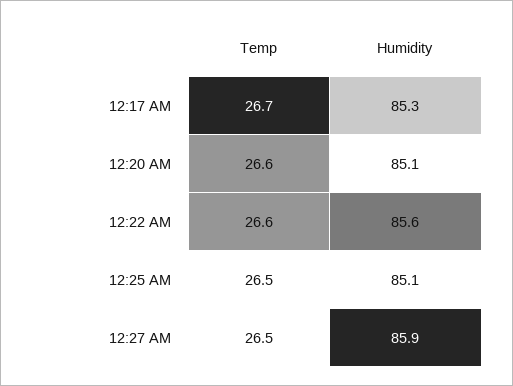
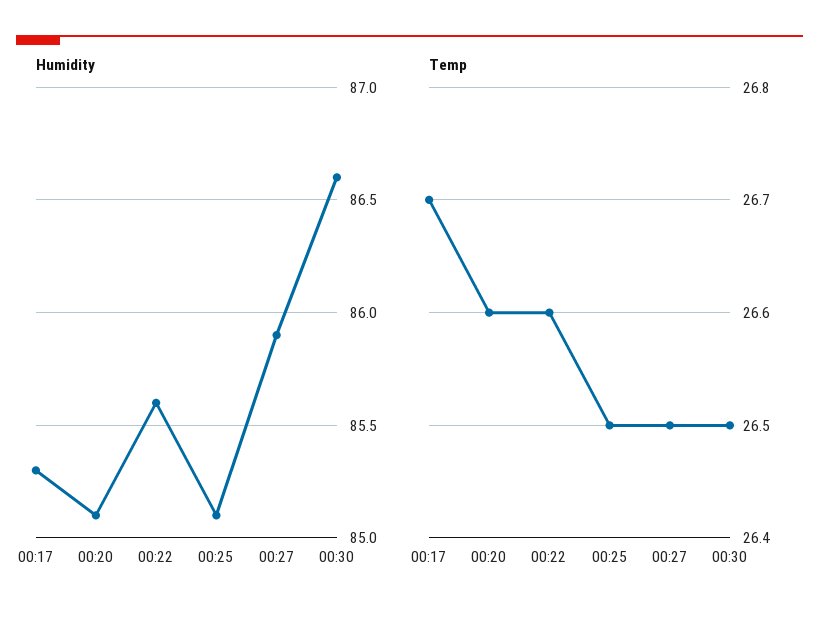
Humidity, 00:30: none -> 86.6
Temp, 00:30: none -> 26.5

